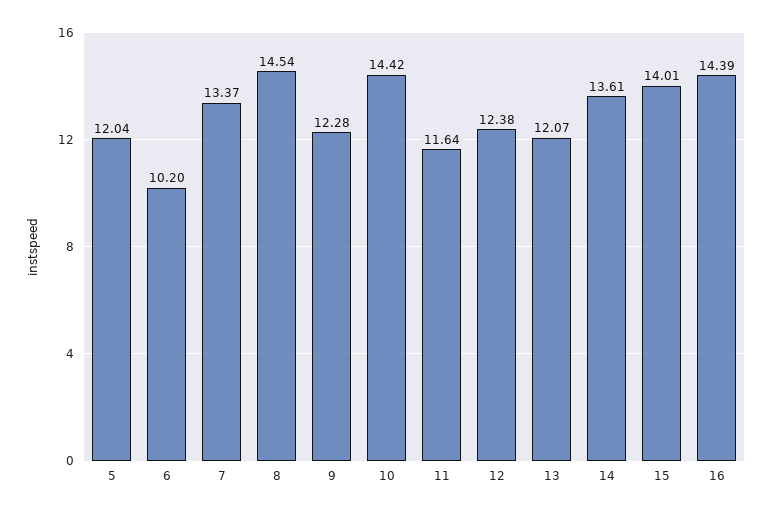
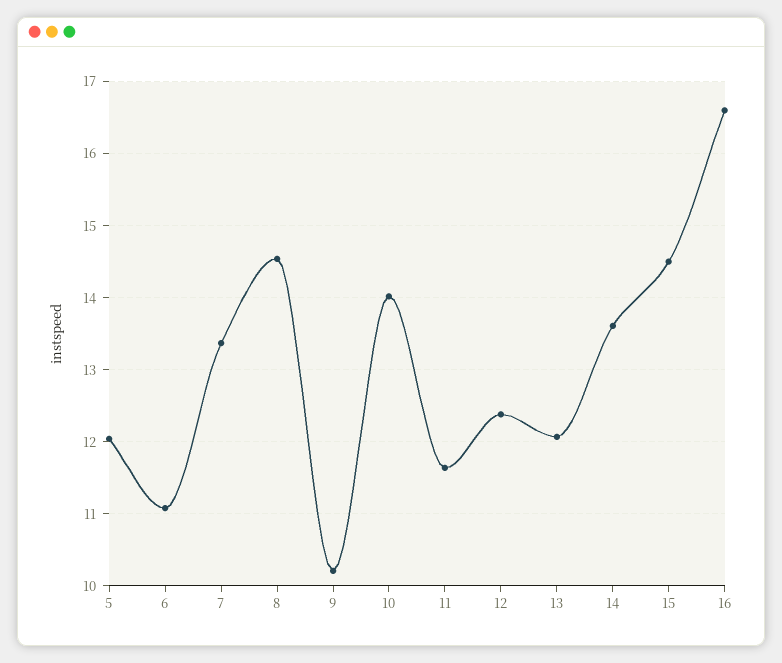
6: 10.2 -> 11.1
9: 12.28 -> 10.2
10: 14.42 -> 14
15: 14.01 -> 14.5
16: 14.39 -> 16.6

